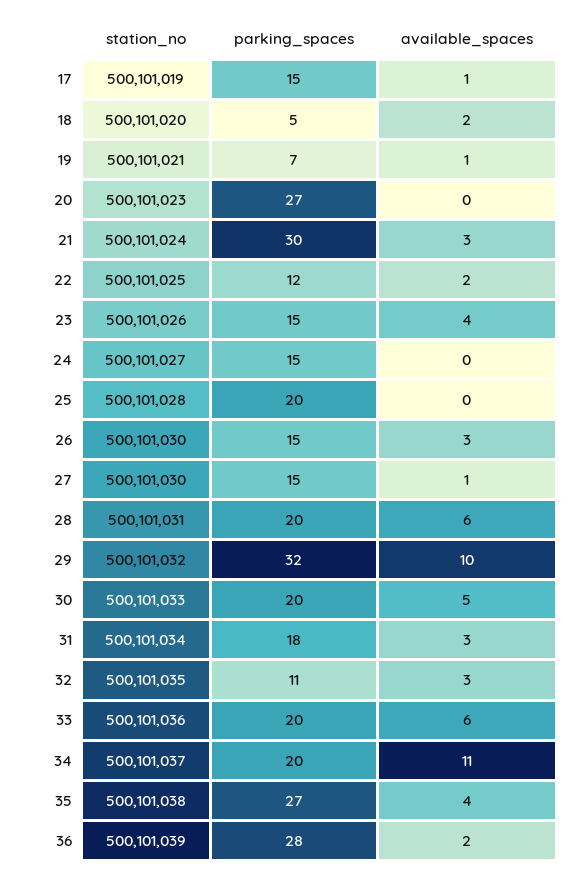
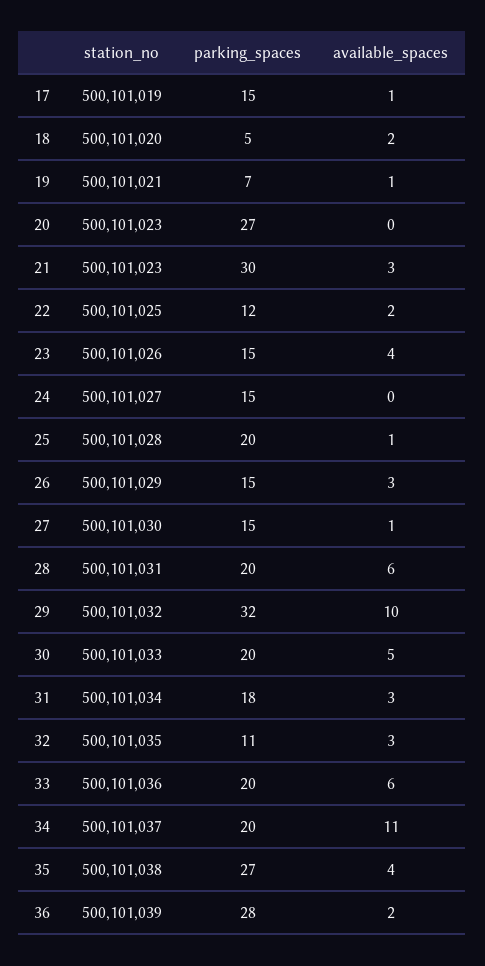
station_no, 21: 500101024 -> 500101023
available_spaces, 25: 0 -> 1
station_no, 26: 500101030 -> 500101029

